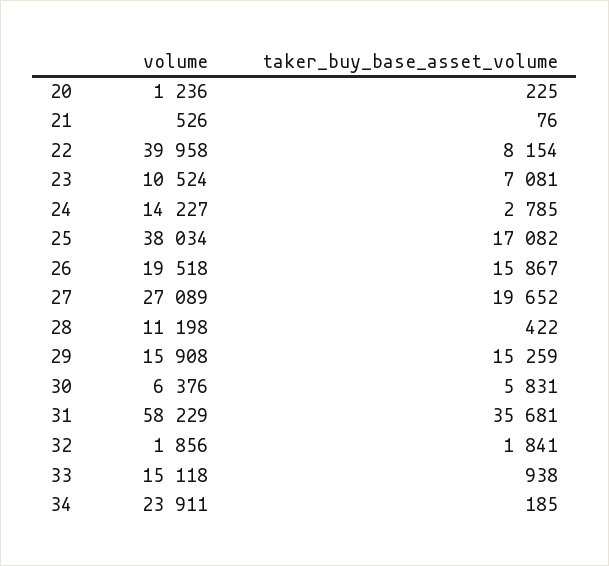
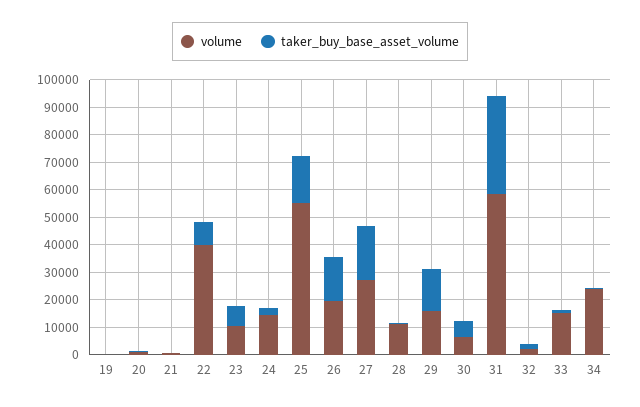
volume, 25: 38034 -> 55000
volume, 19: none -> 0
taker_buy_base_asset_volume, 19: none -> 0

